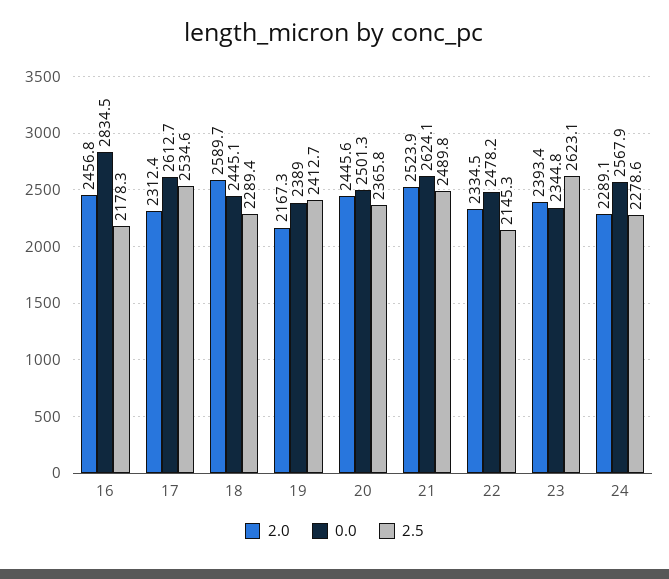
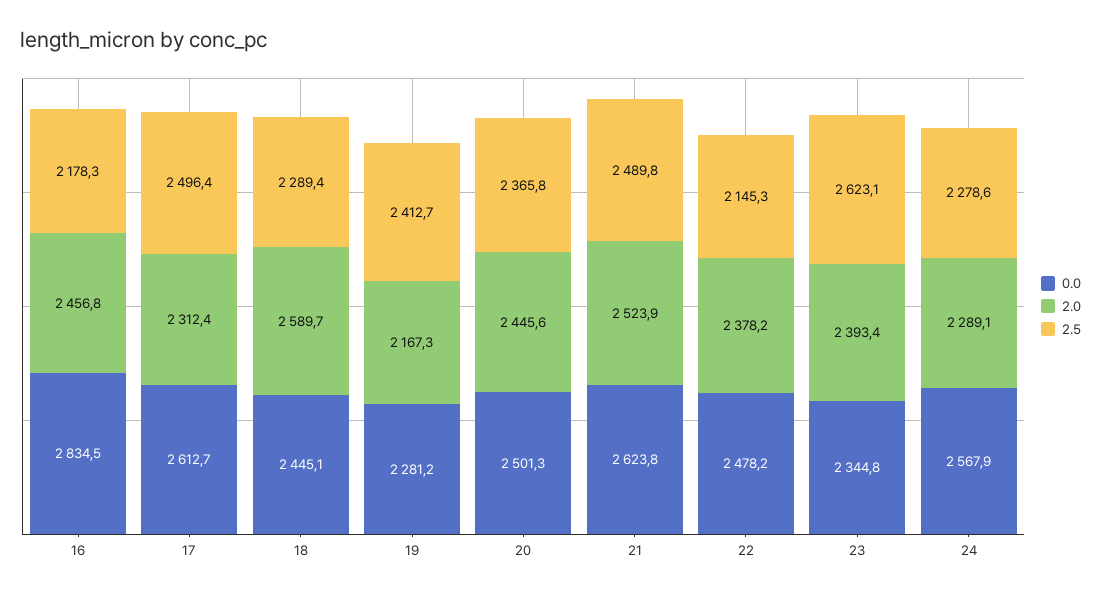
2.5, 17: 2534.6 -> 2496.4
0.0, 19: 2389 -> 2281.2
0.0, 21: 2624.1 -> 2623.8
2.0, 22: 2334.5 -> 2378.2

